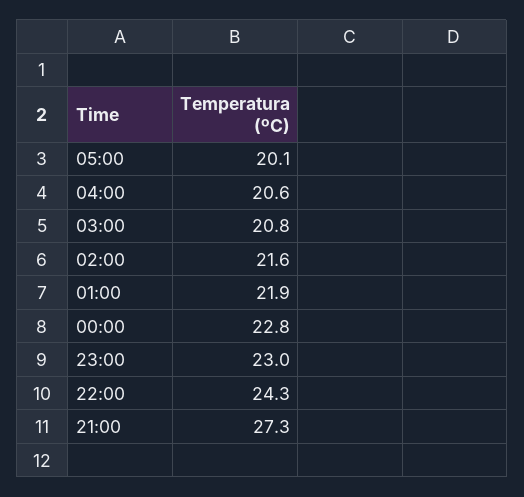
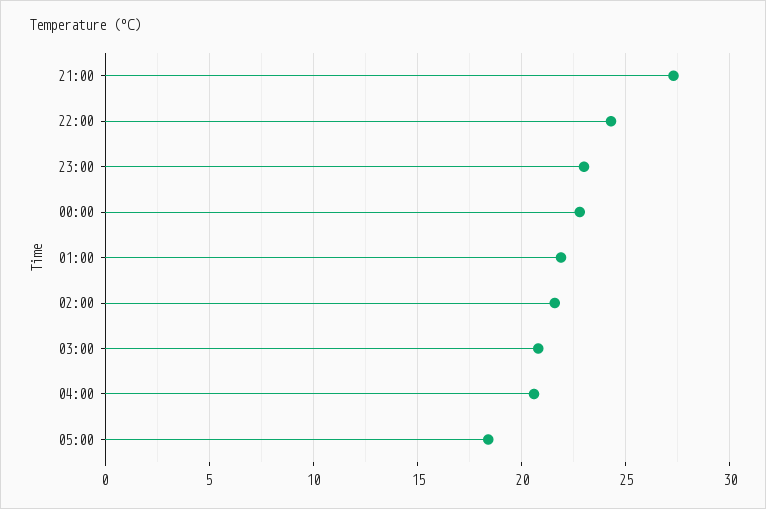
05:00: 20.1 -> 18.5

